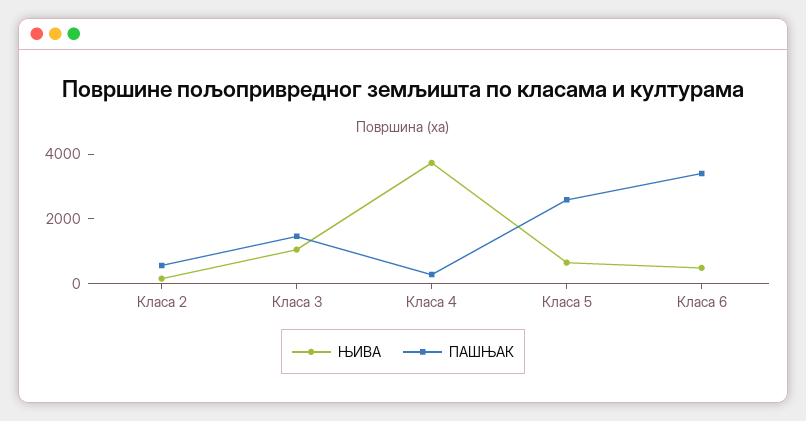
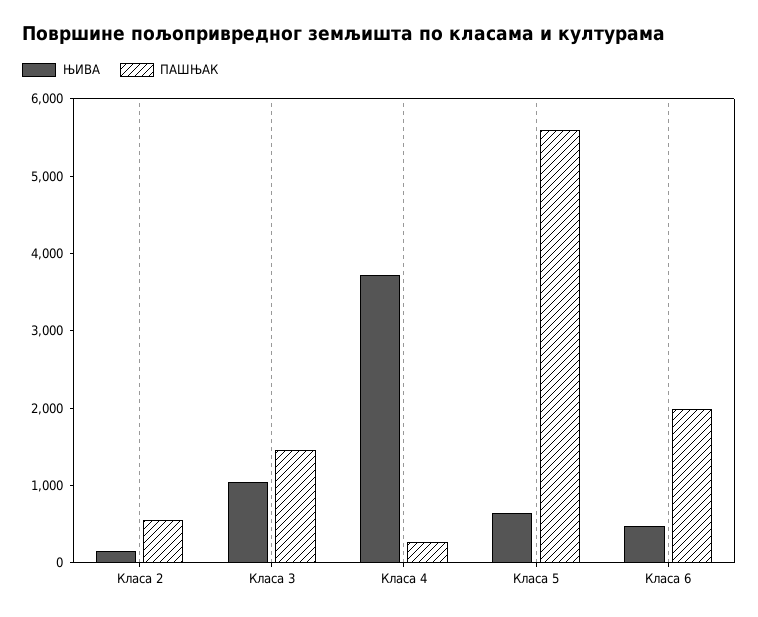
ПАШЊАК, Класа 5: 2500 -> 5600
ПАШЊАК, Класа 6: 3500 -> 2000

